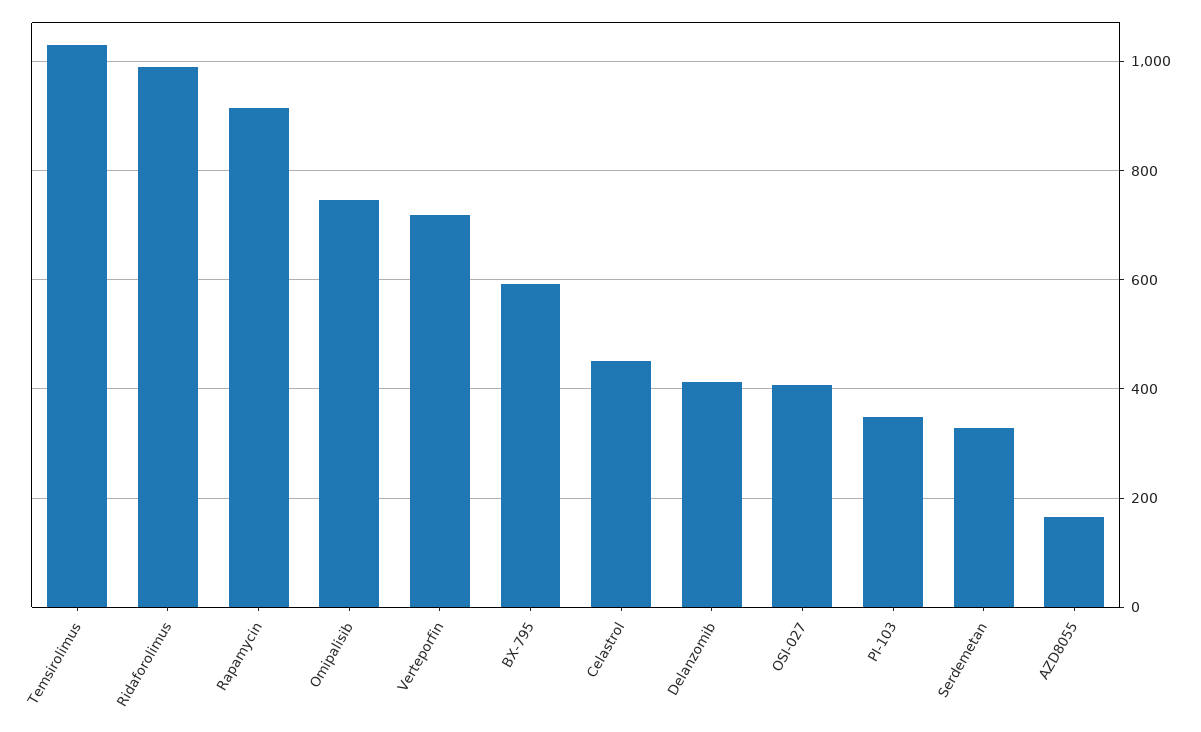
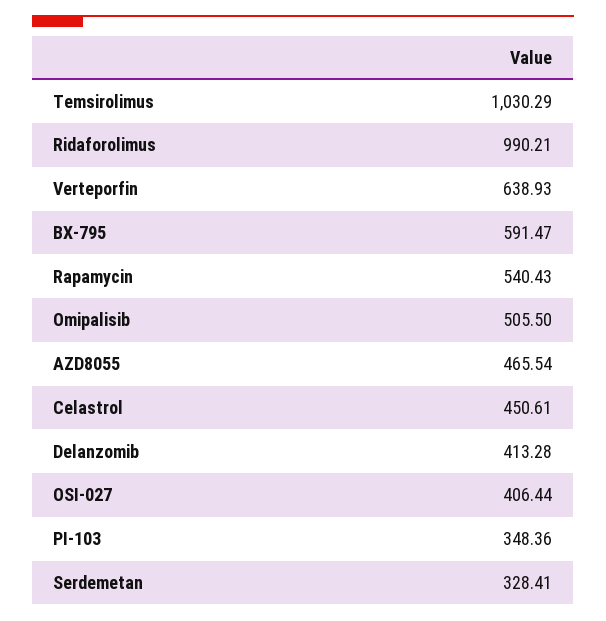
Rapamycin: 920 -> 540.43
Omipalisib: 740 -> 505.5
Verteporfin: 720 -> 638.93
AZD8055: 160 -> 465.54

